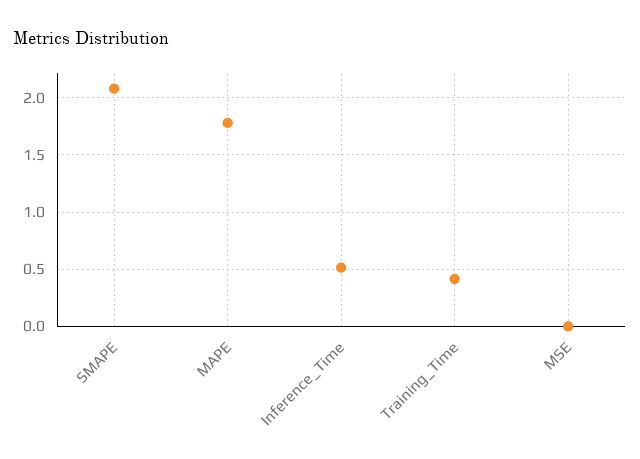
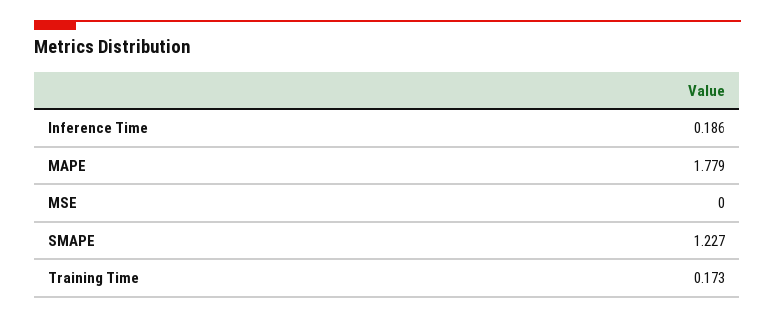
SMAPE: 2.1 -> 1.227
Inference_Time: 0.5 -> 0.186
Training_Time: 0.4 -> 0.173

